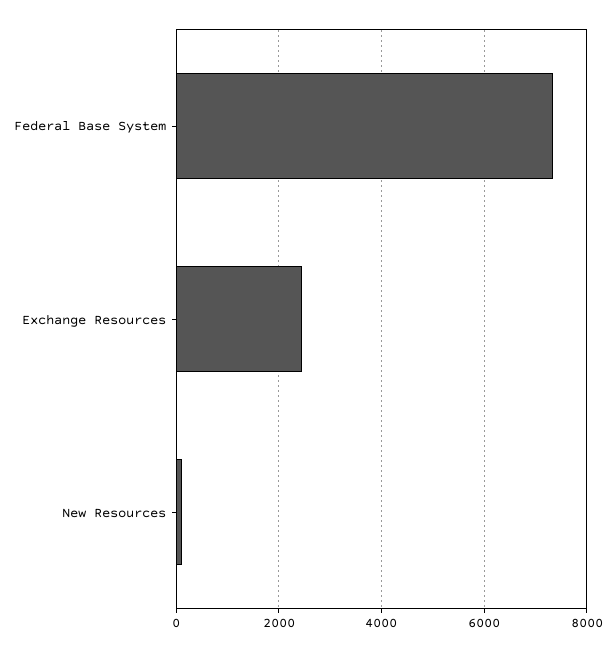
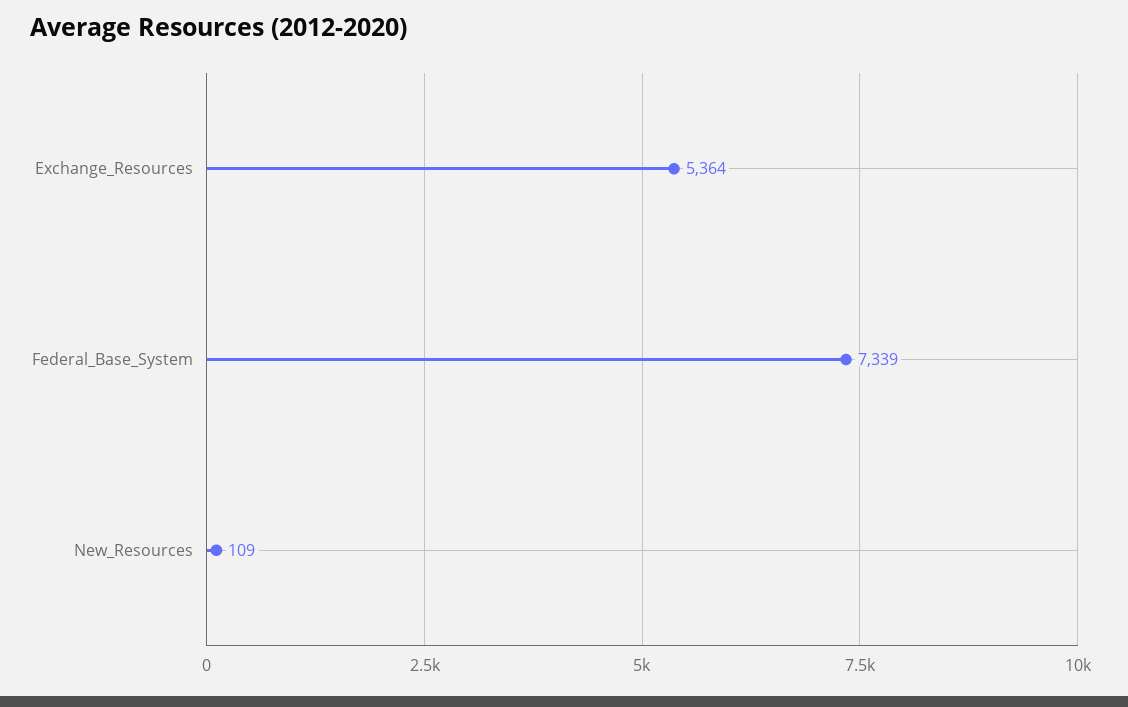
Exchange Resources: 2400 -> 5364

